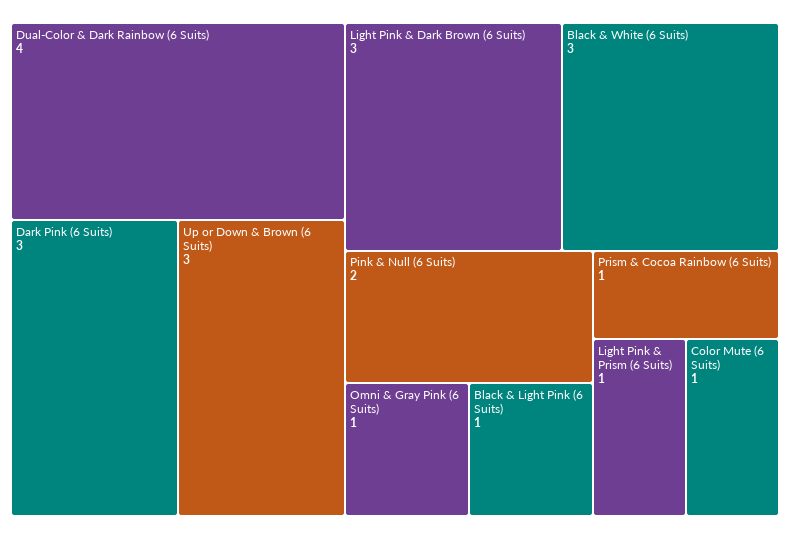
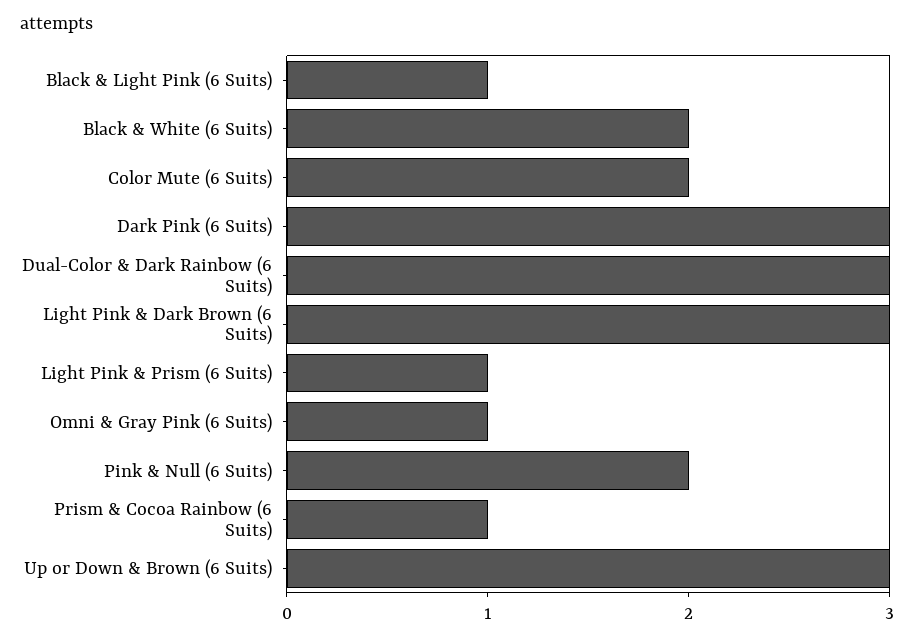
Dual-Color & Dark Rainbow (6 Suits): 4 -> 3
Black & White (6 Suits): 3 -> 2
Color Mute (6 Suits): 1 -> 2

